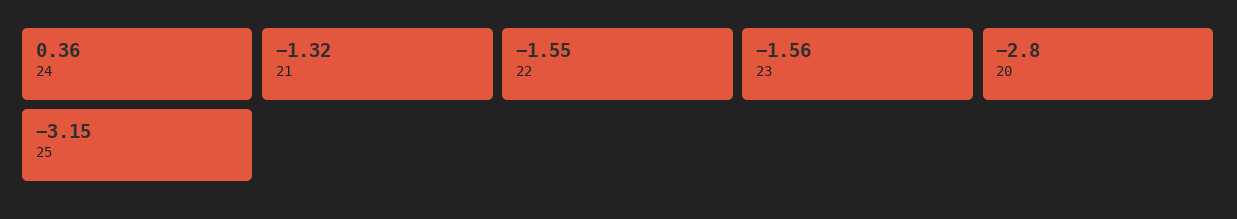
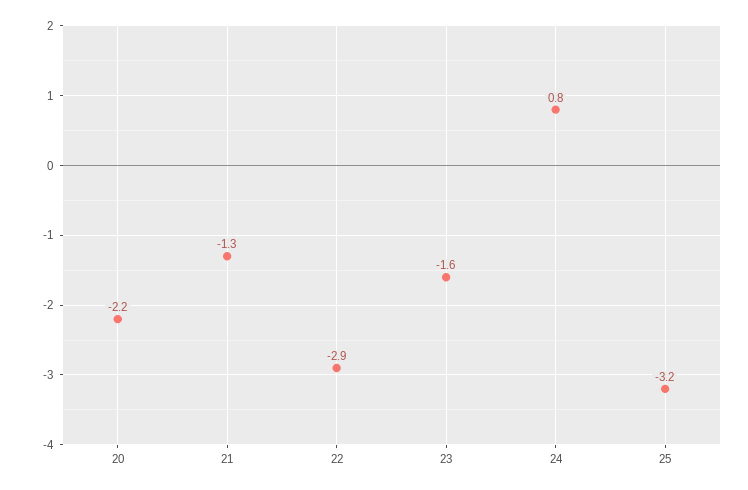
24: 0.36 -> 0.8
22: -1.55 -> -2.9
20: -2.8 -> -2.2

